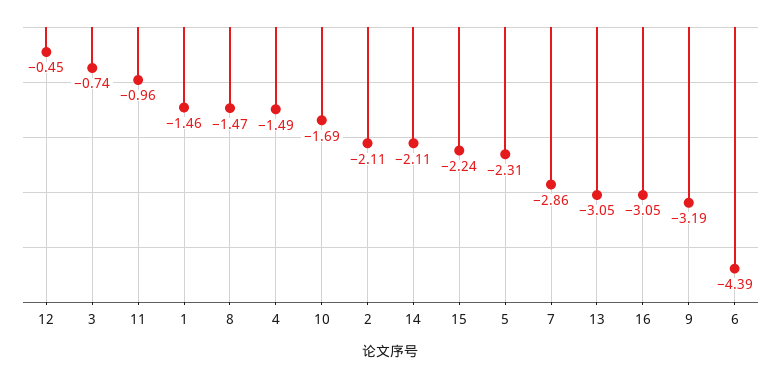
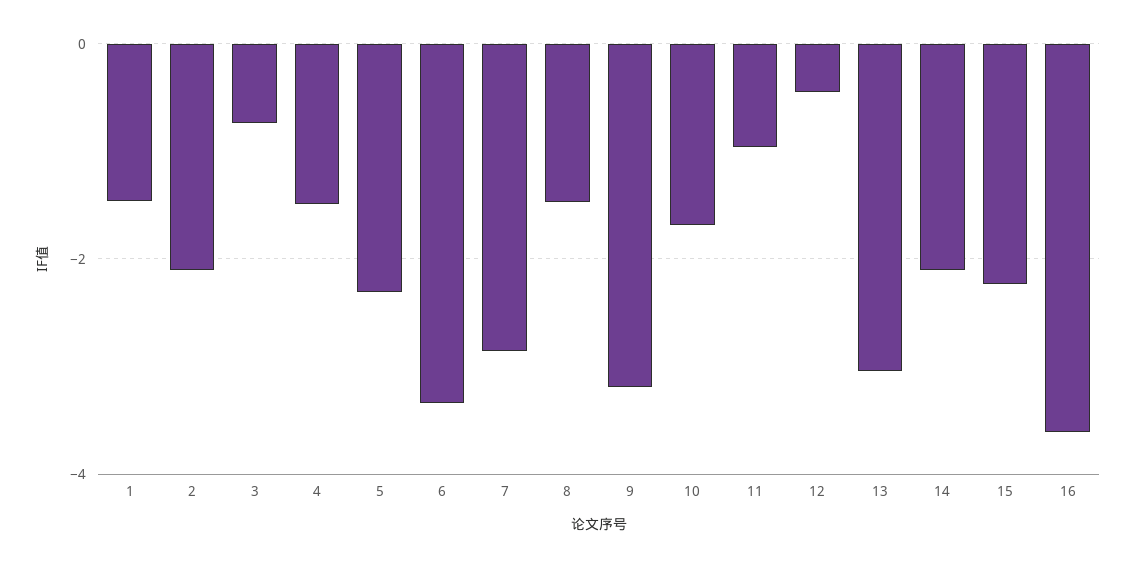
16: -3.05 -> -3.6
6: -4.39 -> -3.4

